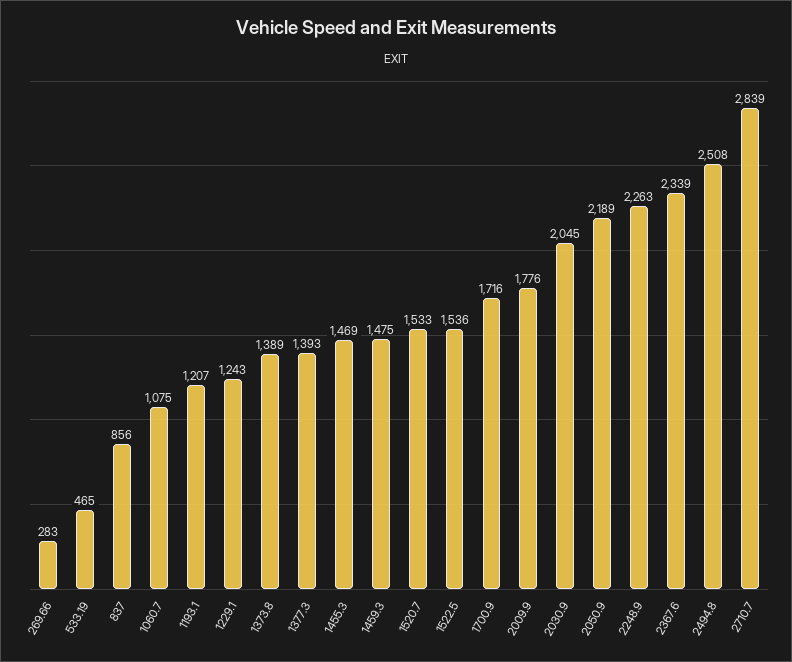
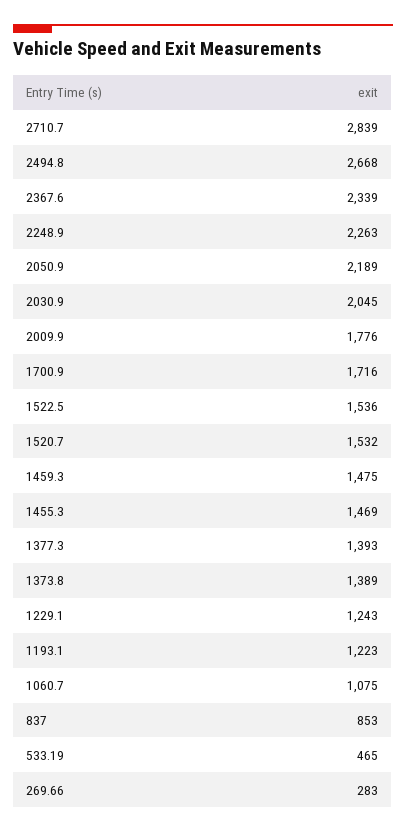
837: 856 -> 853
1193.1: 1207 -> 1223
1520.7: 1533 -> 1532
2494.8: 2508 -> 2668

